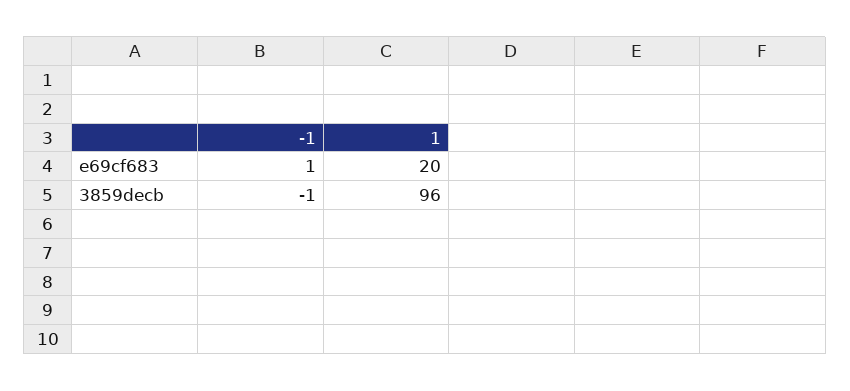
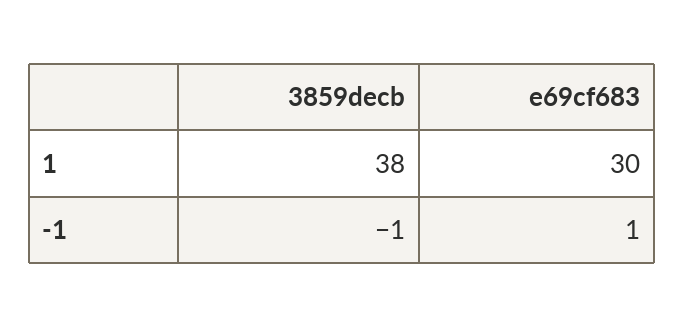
1, e69cf683: 20 -> 30
1, 3859decb: 96 -> 38

